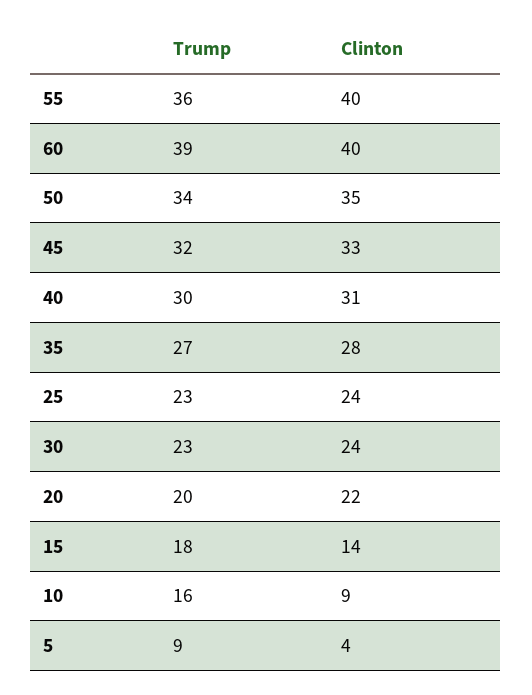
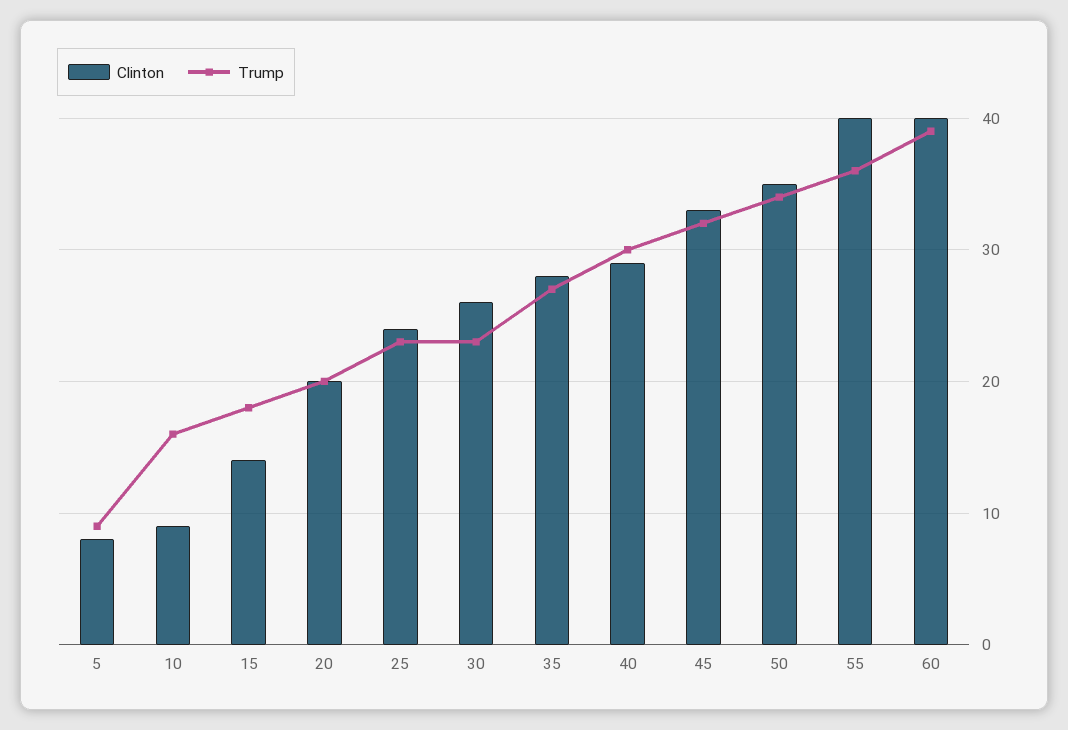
Clinton, 40: 31 -> 29
Clinton, 30: 24 -> 26
Clinton, 20: 22 -> 20
Clinton, 5: 4 -> 8

